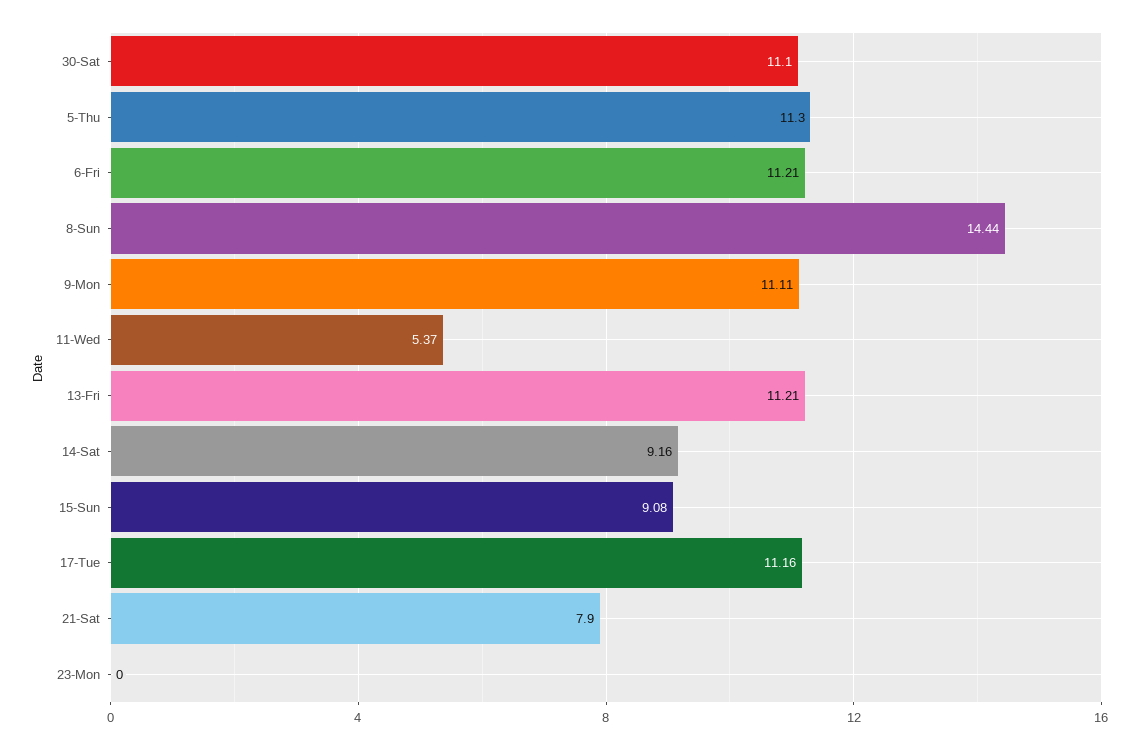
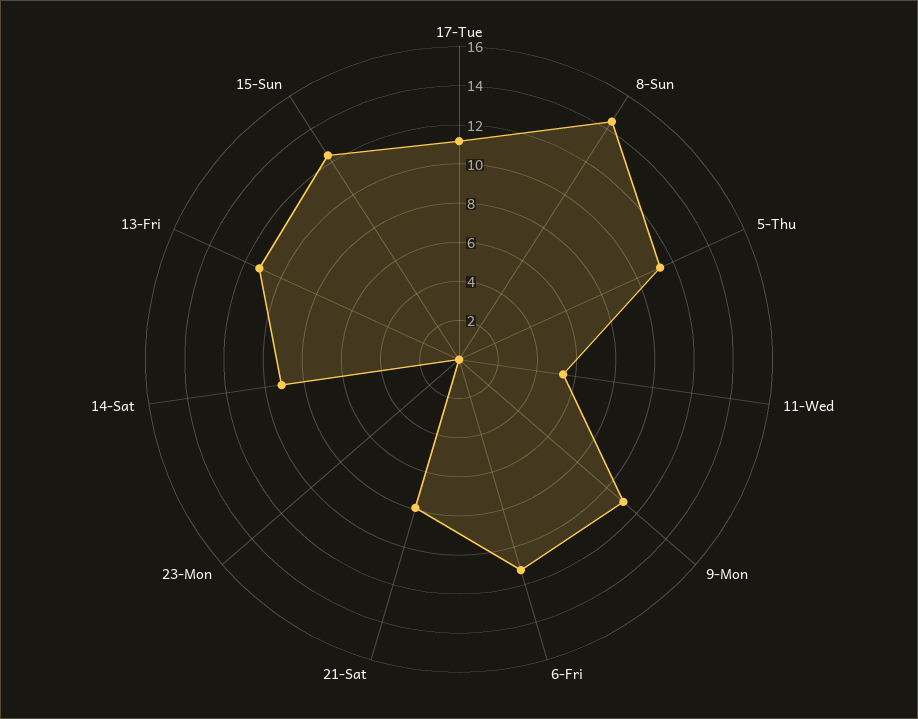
30-Sat: 11.1 -> none
15-Sun: 9.08 -> 12.5

